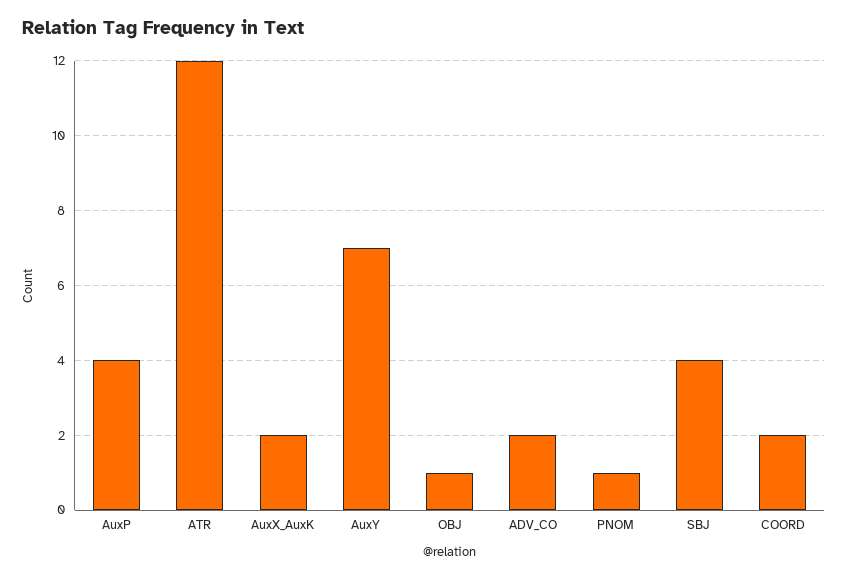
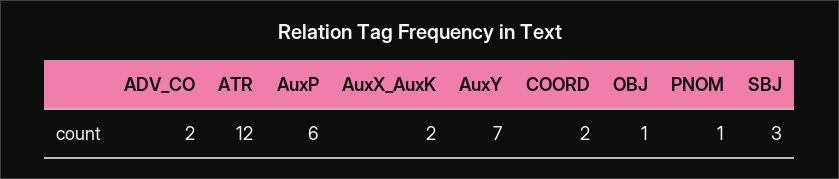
AuxP: 4 -> 6
SBJ: 4 -> 3

